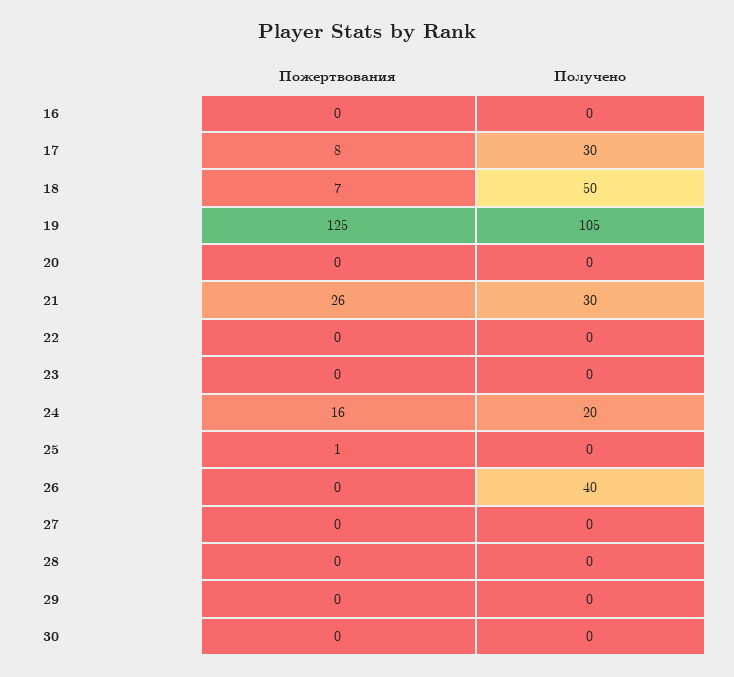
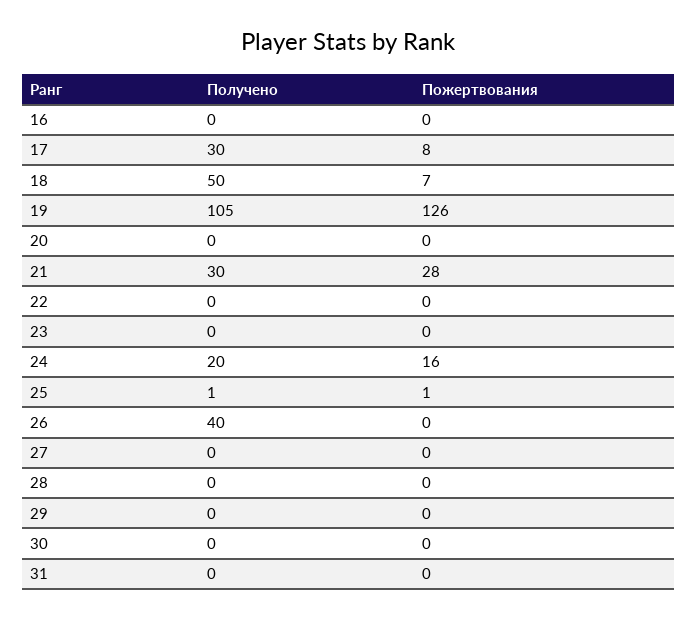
Пожертвования, 19: 125 -> 126
Пожертвования, 21: 26 -> 28
Получено, 25: 0 -> 1
Получено, 31: none -> 0
Пожертвования, 31: none -> 0

